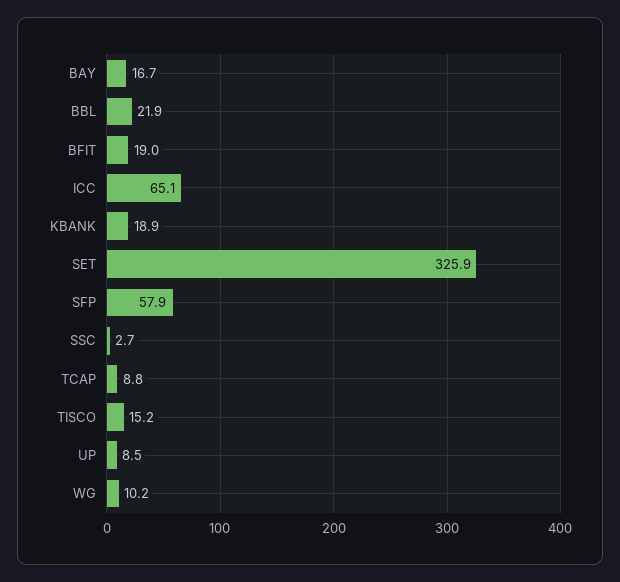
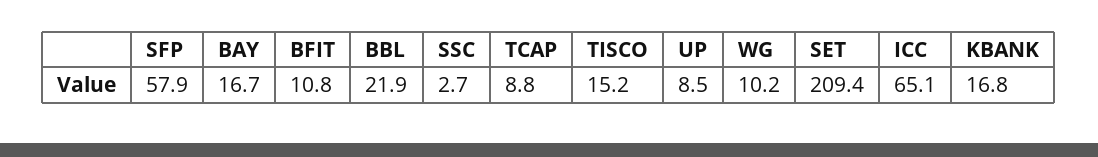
BFIT: 19 -> 10.8
KBANK: 18.9 -> 16.8
SET: 325.9 -> 209.4

